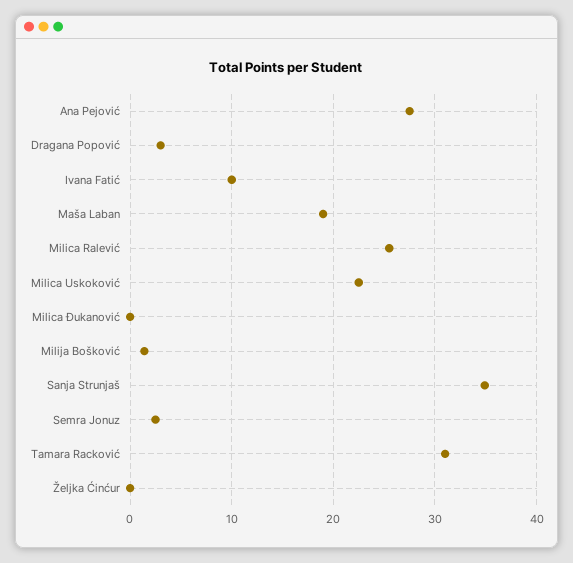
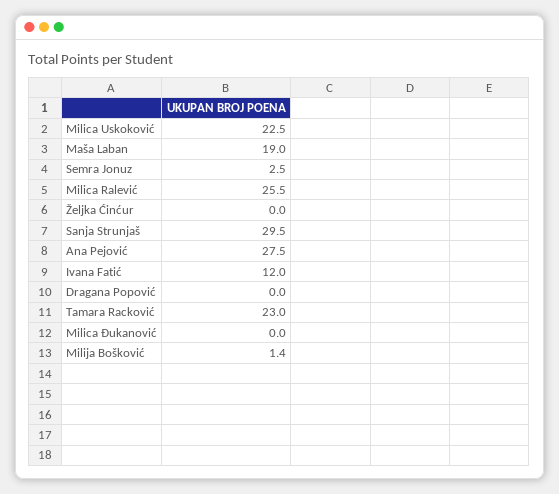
Dragana Popović: 3 -> 0
Ivana Fatić: 10 -> 12
Sanja Strunjaš: 35 -> 29.5
Tamara Racković: 31 -> 23

